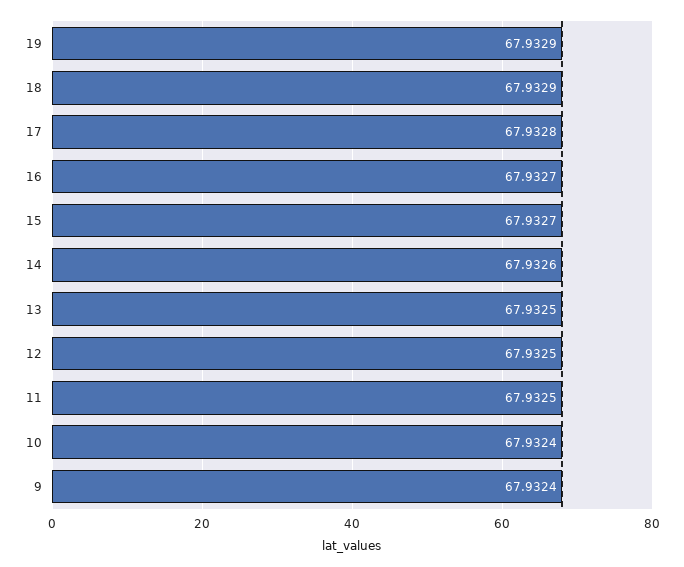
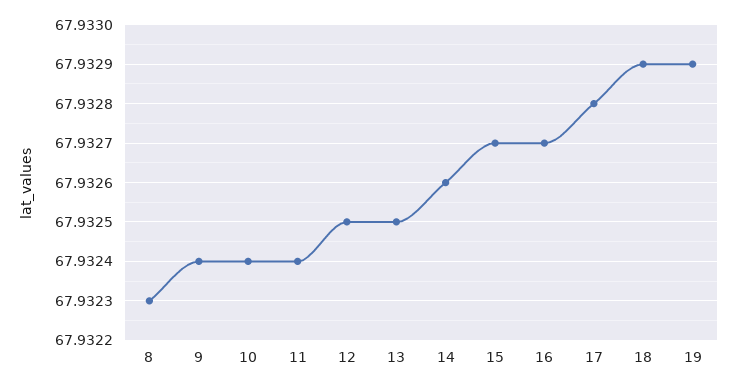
11: 67.9325 -> 67.9324
8: none -> 67.9323

